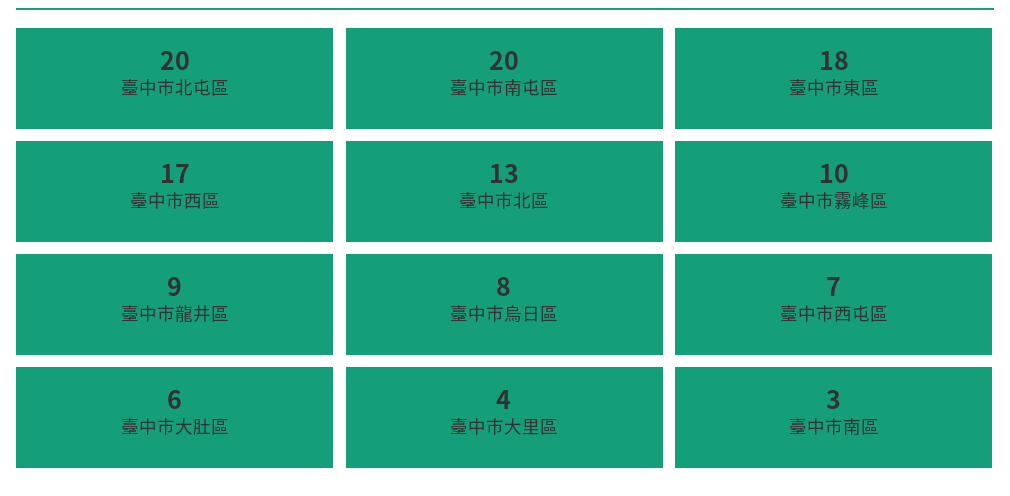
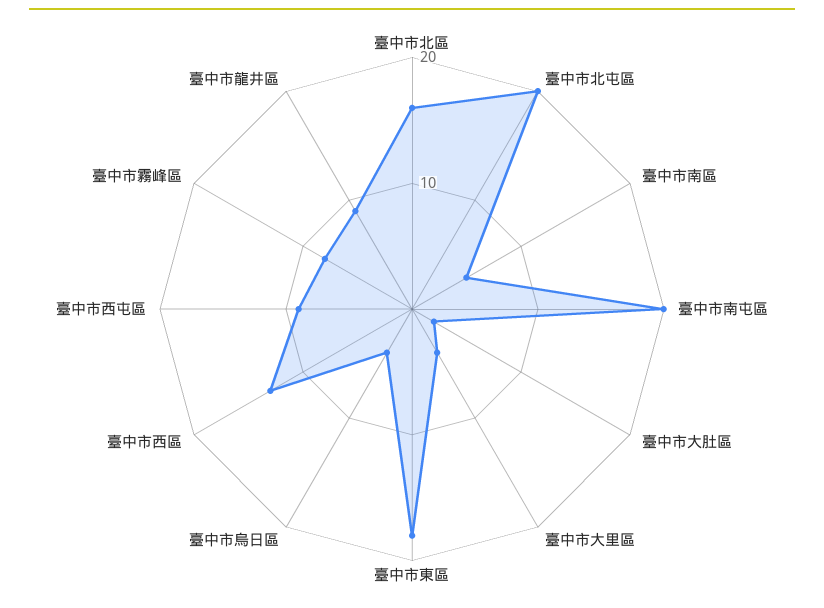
臺中市西區: 17 -> 13
臺中市北區: 13 -> 16
臺中市霧峰區: 10 -> 8
臺中市烏日區: 8 -> 4
臺中市西屯區: 7 -> 9
臺中市大肚區: 6 -> 2
臺中市南區: 3 -> 5

